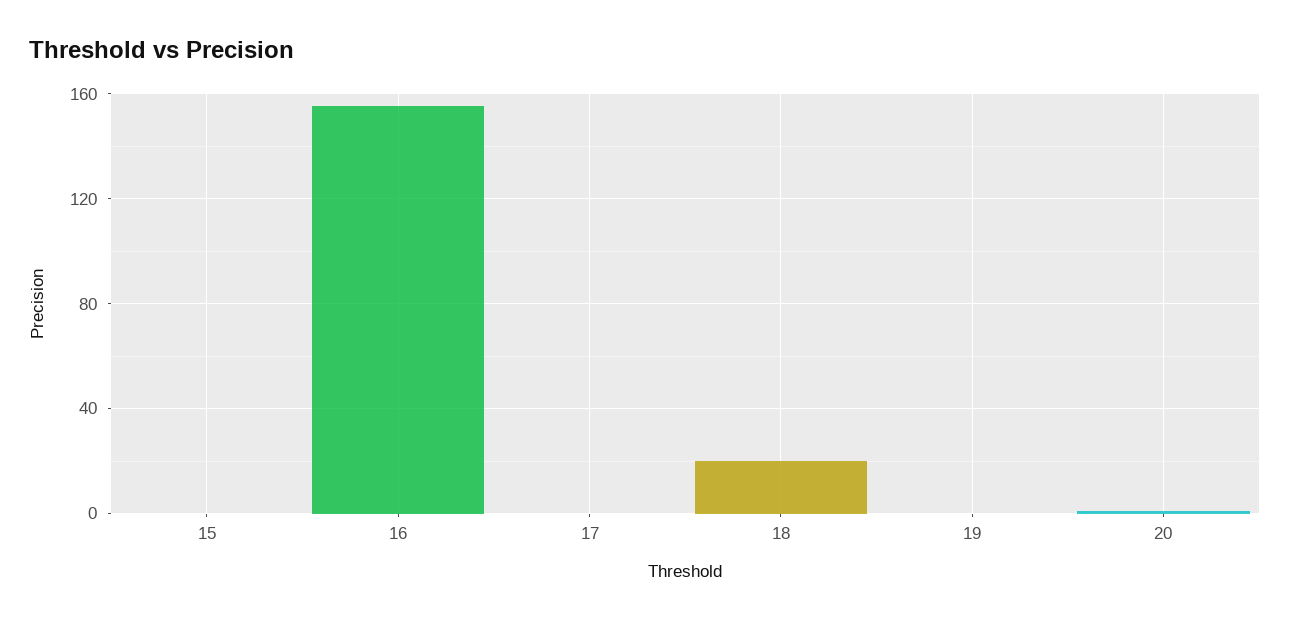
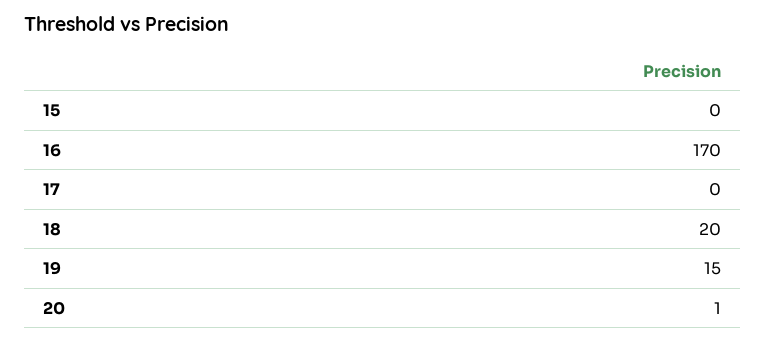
16: 155 -> 170
19: 0 -> 15

